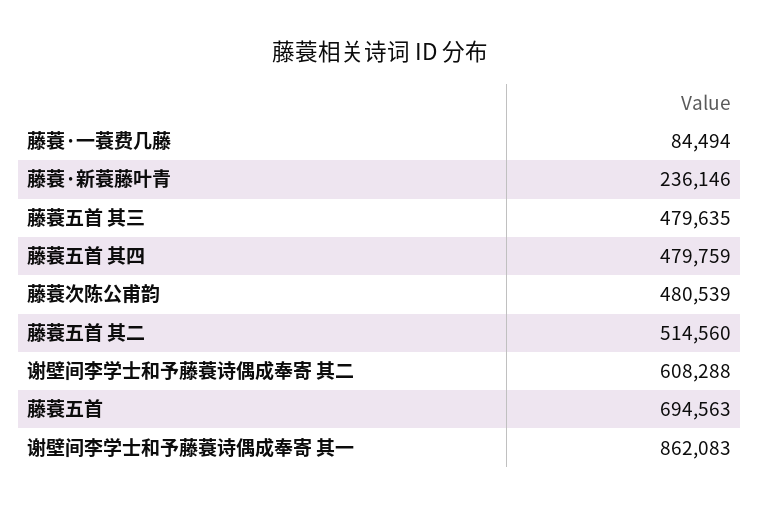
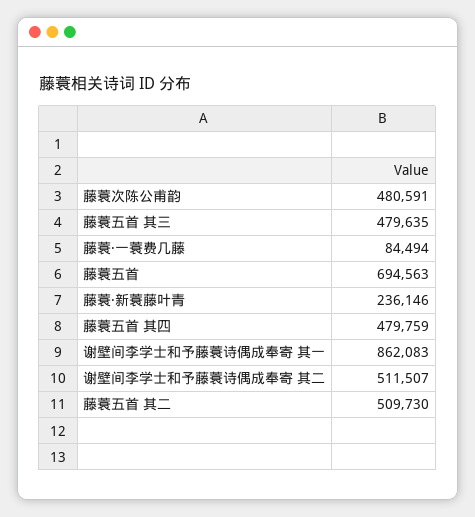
藤蓑次陈公甫韵: 480539 -> 480591
藤蓑五首 其二: 514560 -> 509730
谢壁间李学士和予藤蓑诗偶成奉寄 其二: 608288 -> 511507

